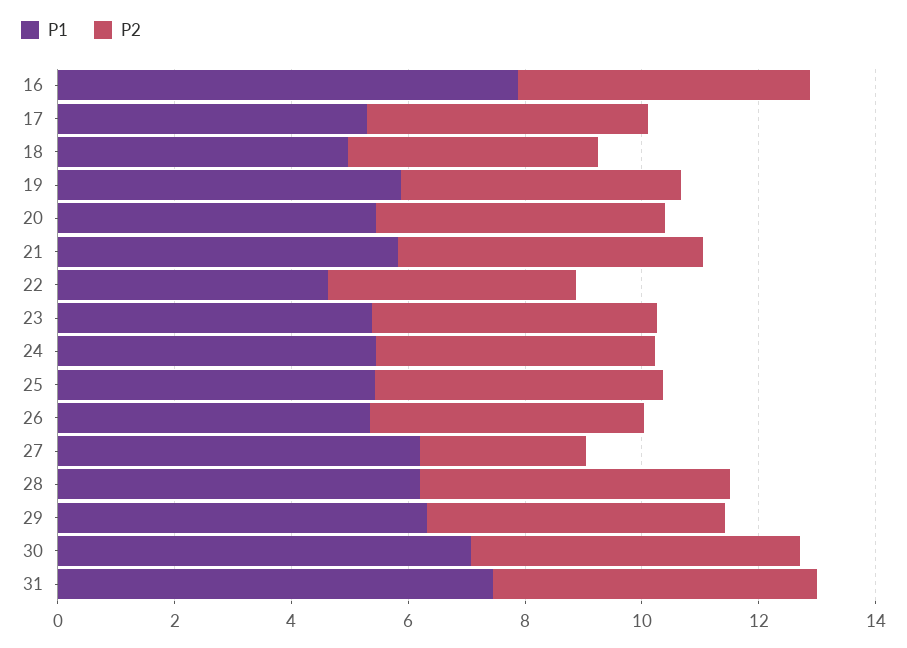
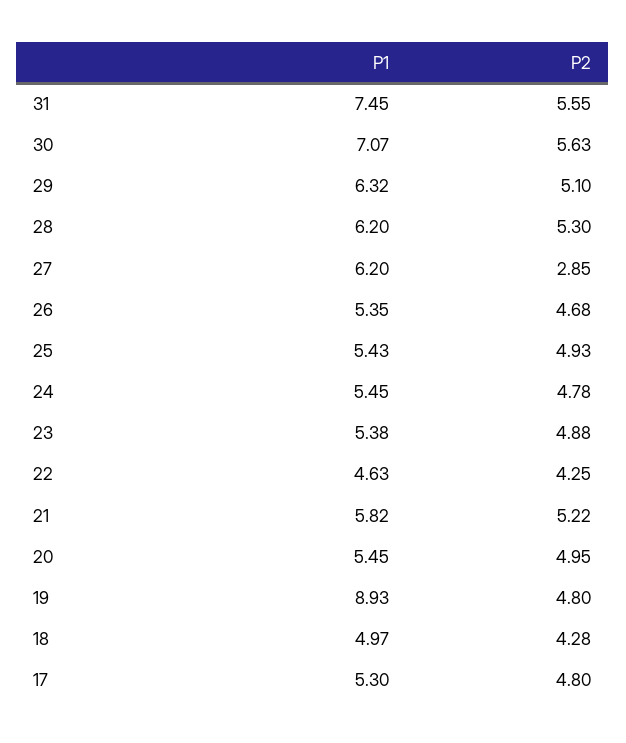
P1, 16: 8 -> none
P2, 16: 5 -> none
P1, 19: 6 -> 8.93

